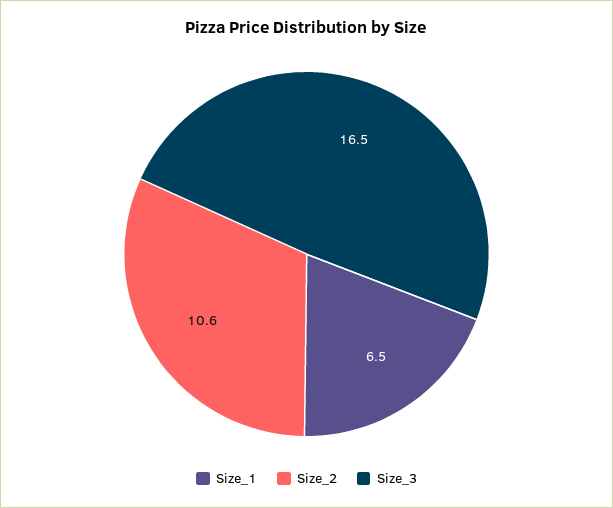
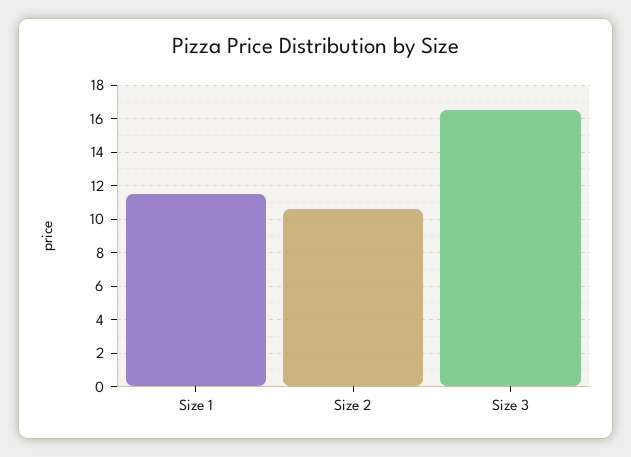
Size_1: 6.5 -> 11.5

